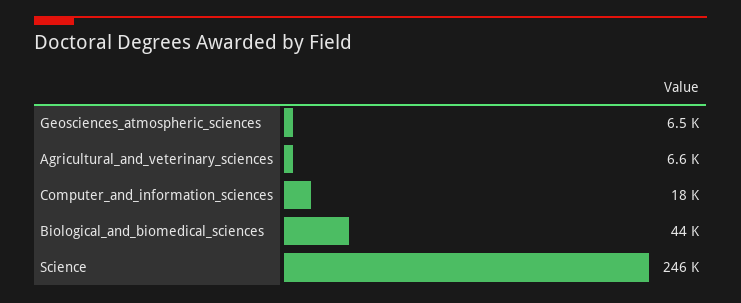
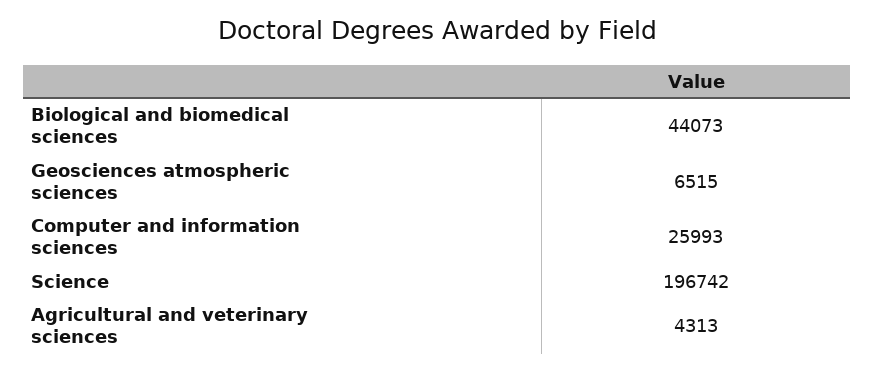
Agricultural_and_veterinary_sciences: 6600 -> 4313
Computer_and_information_sciences: 18000 -> 25993
Science: 246000 -> 196742

